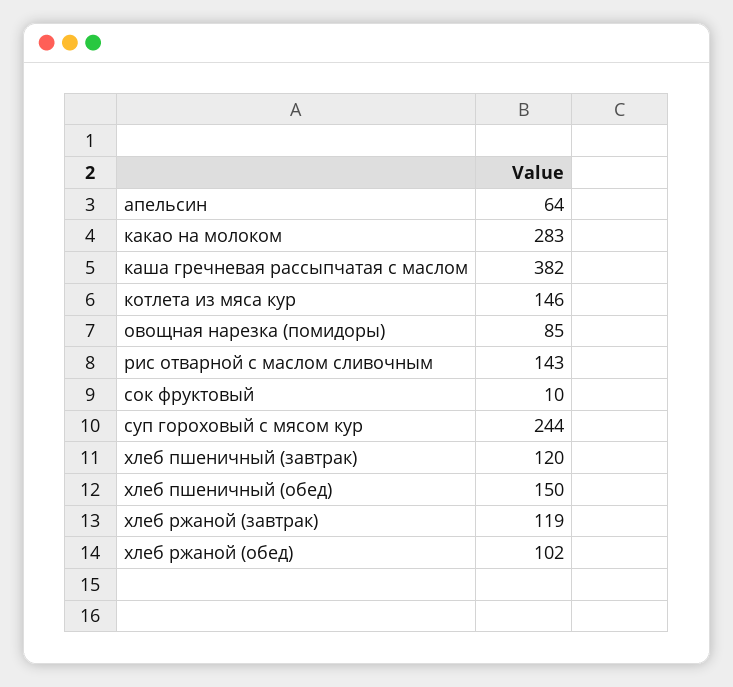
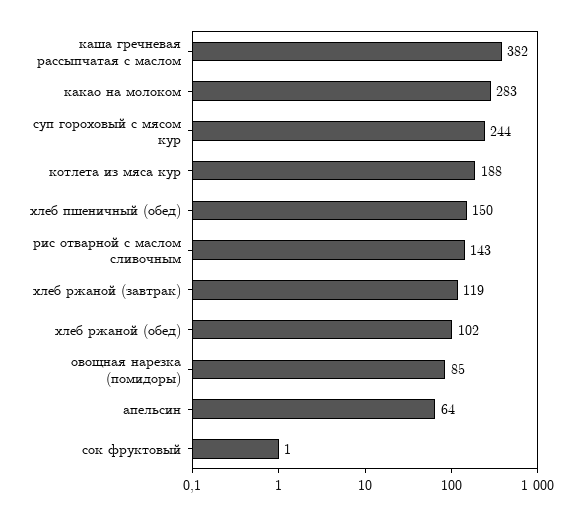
котлета из мяса кур: 146 -> 188
сок фруктовый: 10 -> 1
хлеб пшеничный (завтрак): 120 -> none

